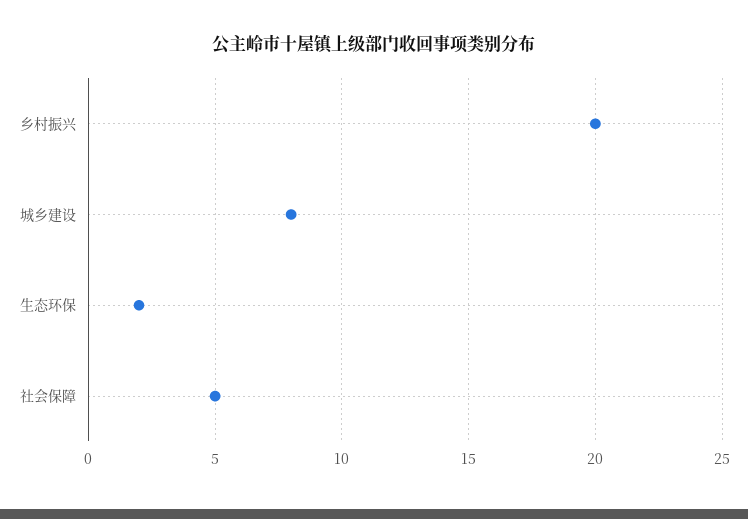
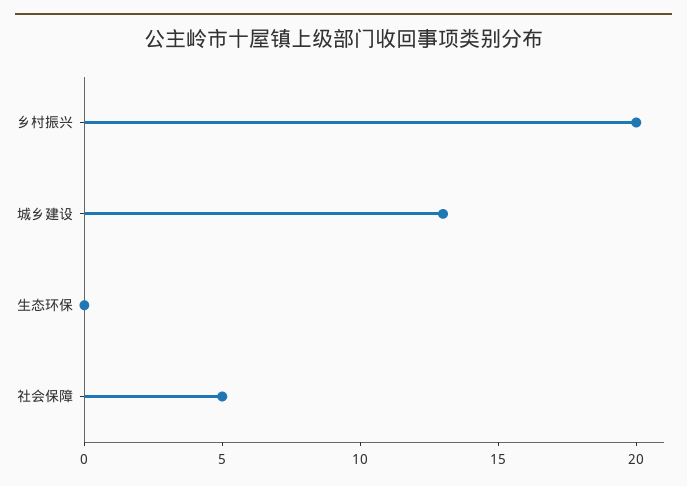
城乡建设: 8 -> 13
生态环保: 2 -> 0

